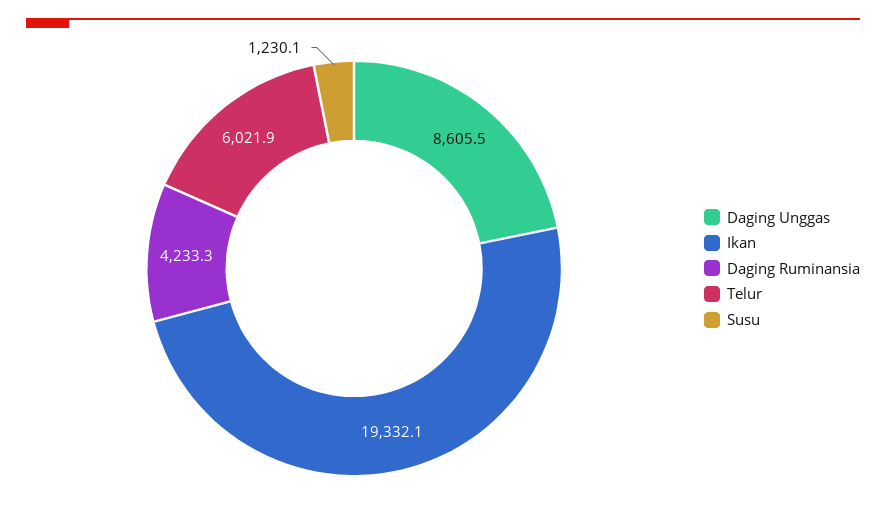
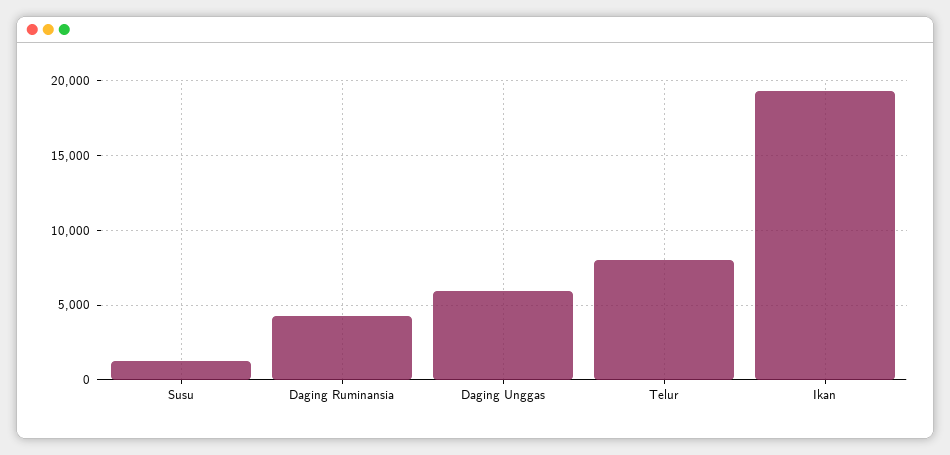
Daging Unggas: 8605.5 -> 6000
Telur: 6021.9 -> 8000

